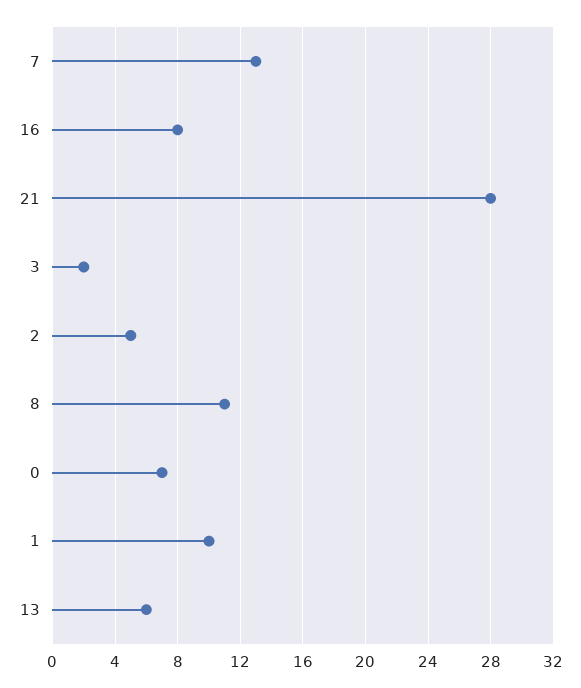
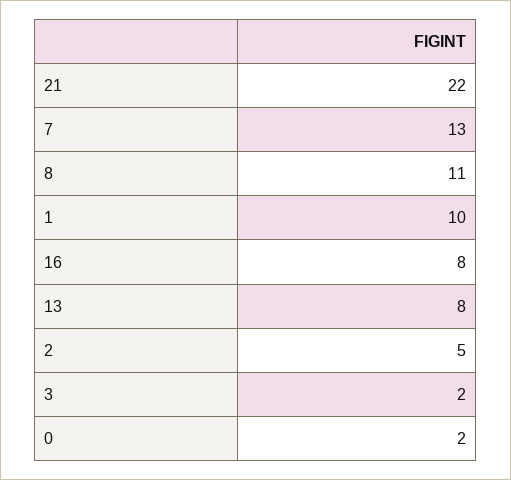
21: 28 -> 22
0: 7 -> 2
13: 6 -> 8

